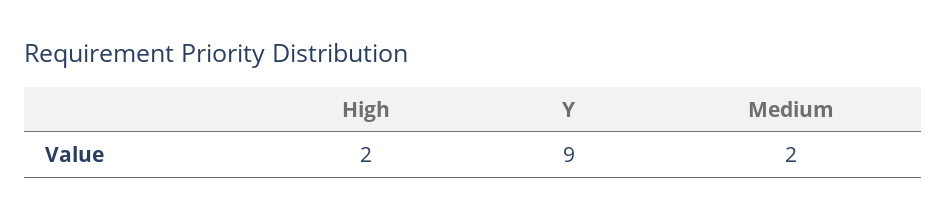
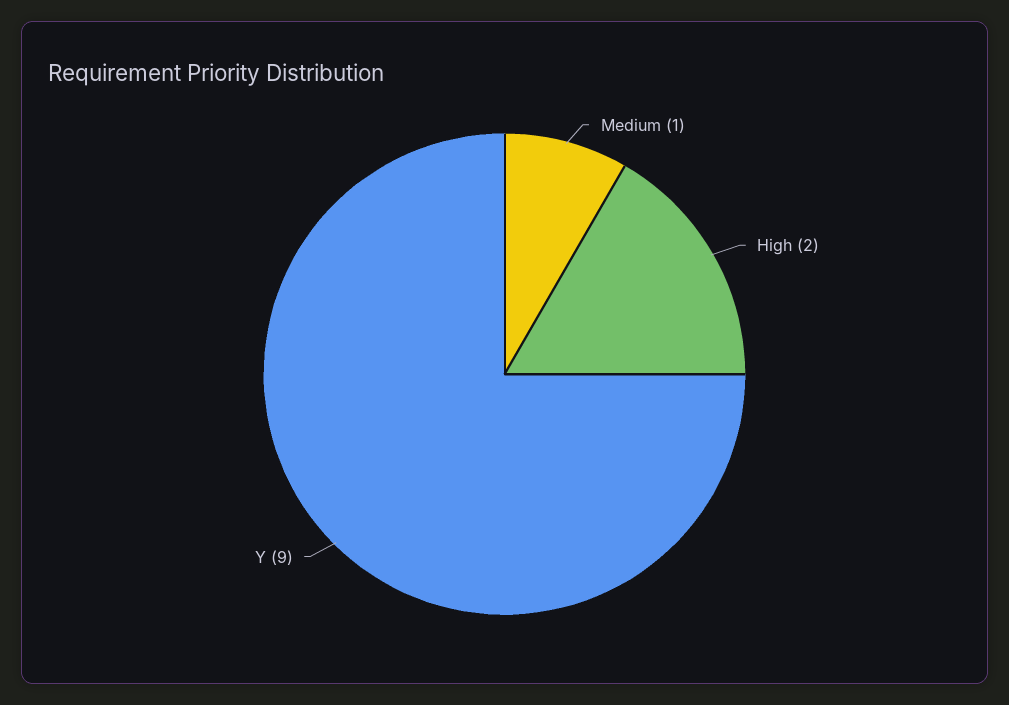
Medium: 2 -> 1

